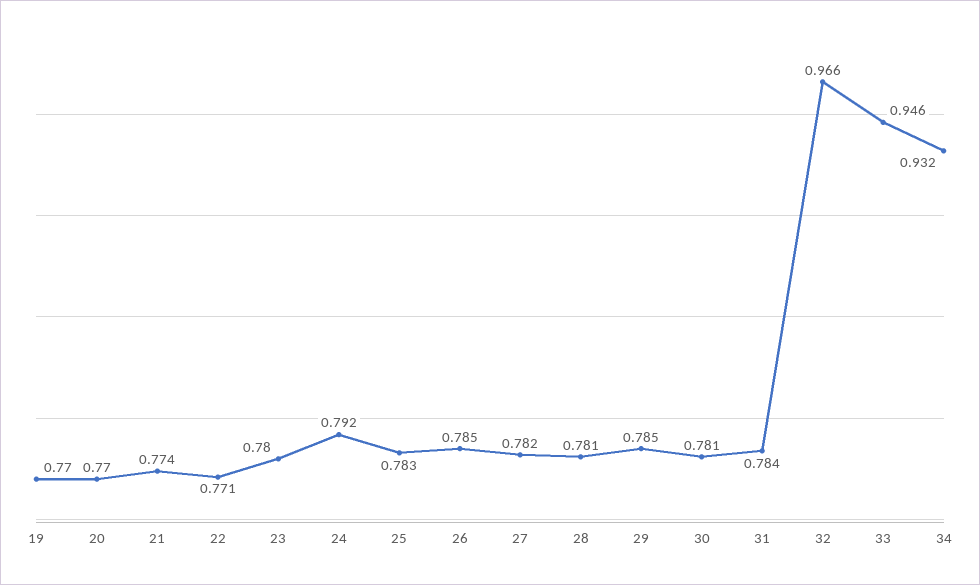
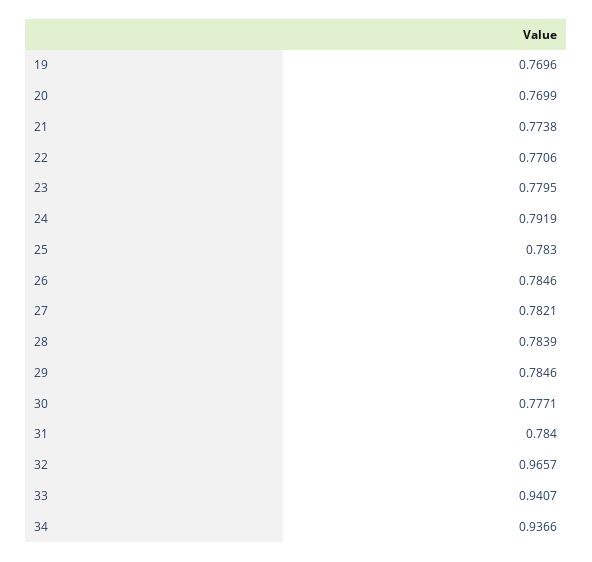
28: 0.781 -> 0.7839
30: 0.781 -> 0.7771
33: 0.946 -> 0.9407
34: 0.932 -> 0.9366

